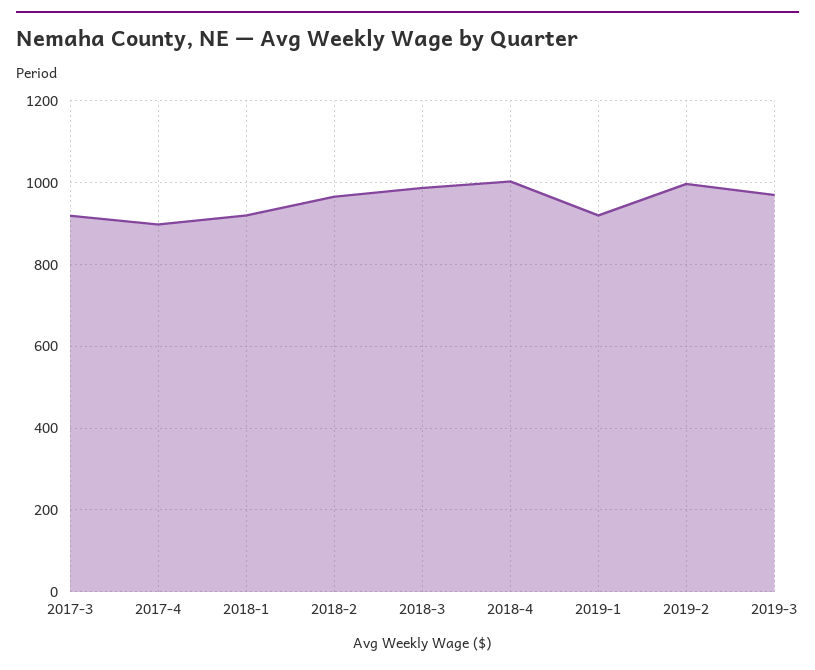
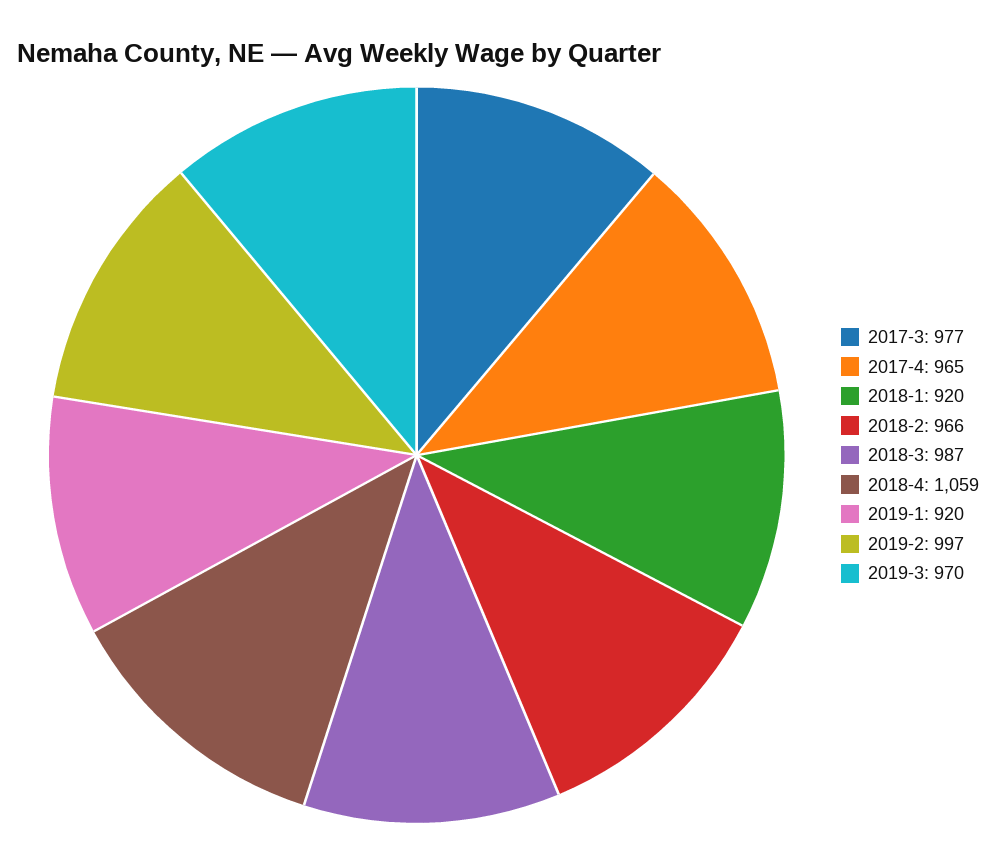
2017-3: 920 -> 977
2017-4: 900 -> 965
2018-4: 1000 -> 1059

